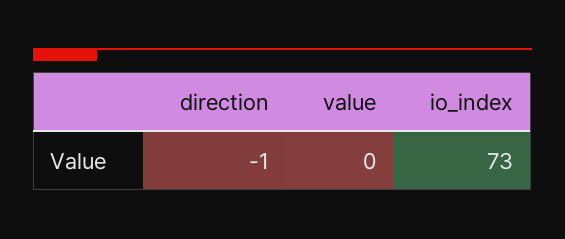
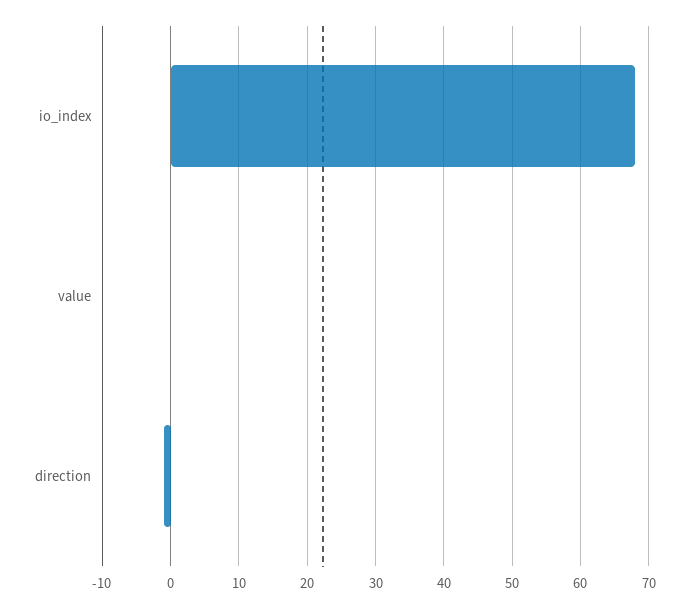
io_index: 73 -> 68

